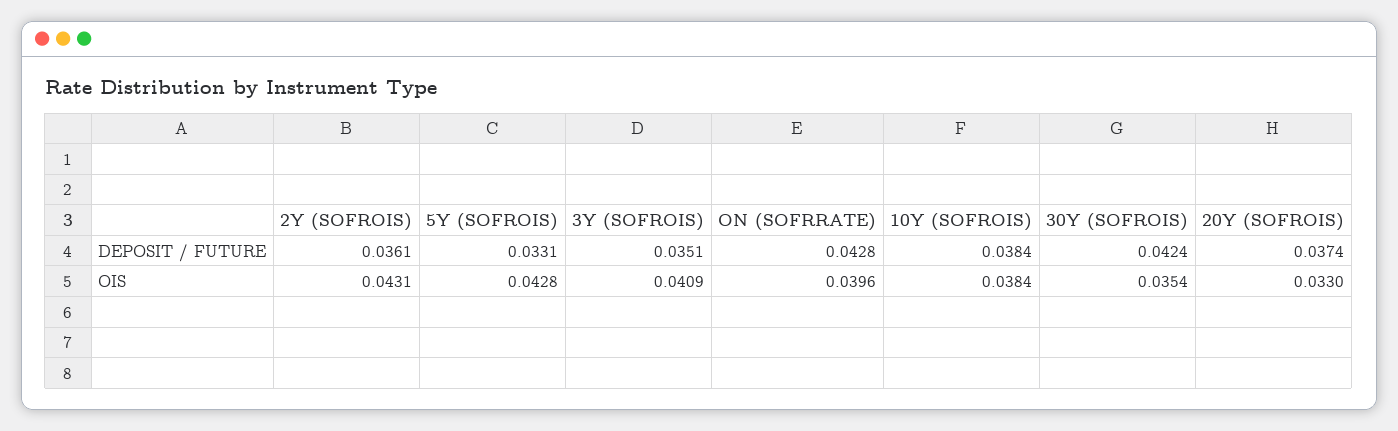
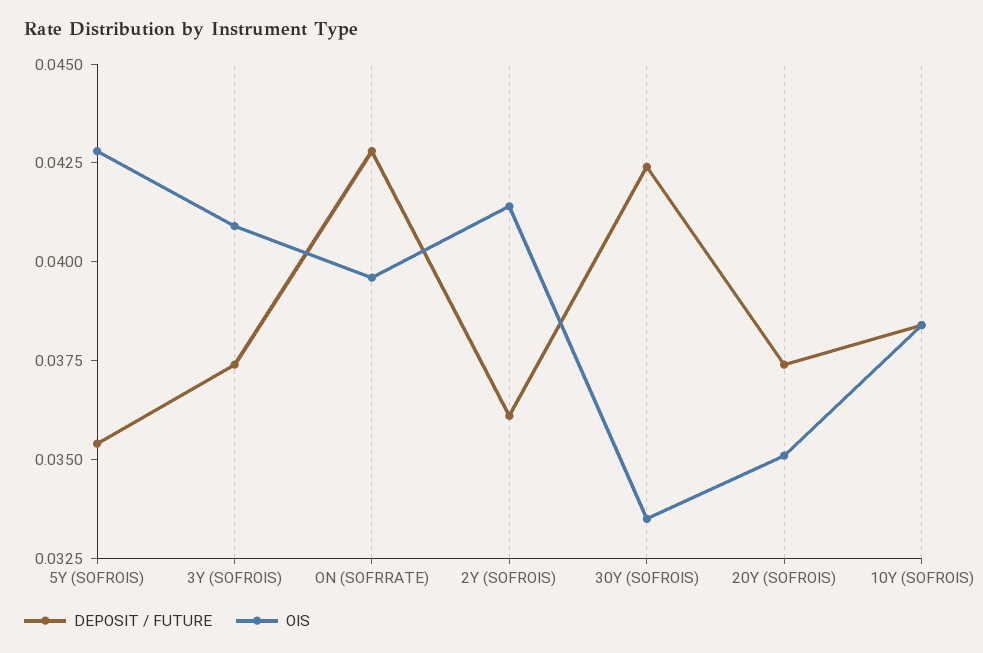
DEPOSIT / FUTURE, 5Y (SOFROIS): 0.0331 -> 0.0355
DEPOSIT / FUTURE, 3Y (SOFROIS): 0.0351 -> 0.0375
OIS, 2Y (SOFROIS): 0.0431 -> 0.0415
OIS, 30Y (SOFROIS): 0.0354 -> 0.0335
OIS, 20Y (SOFROIS): 0.033 -> 0.035

